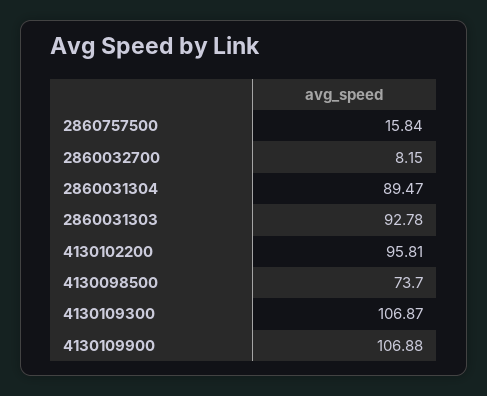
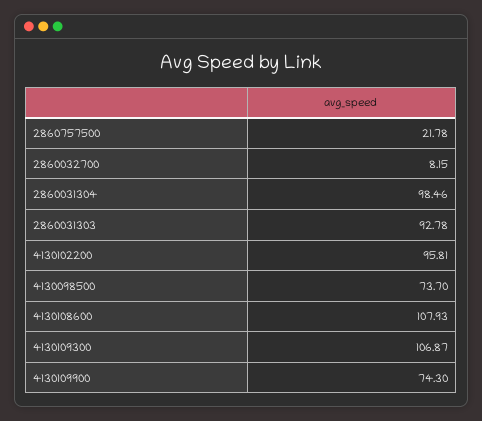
2860757500: 15.84 -> 21.78
2860031304: 89.47 -> 98.46
4130109900: 106.88 -> 74.3
4130108600: none -> 107.93

